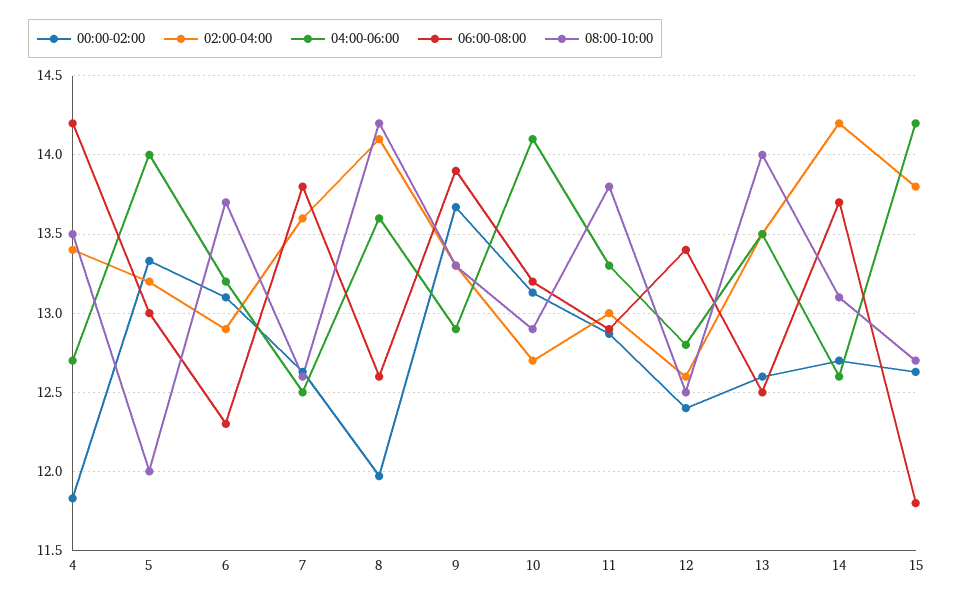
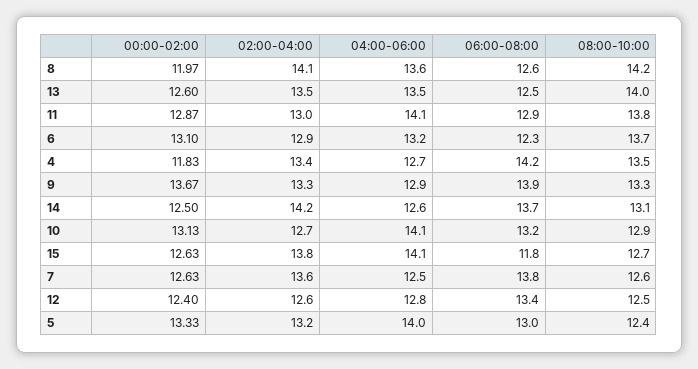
08:00-10:00, 5: 12 -> 12.4
04:00-06:00, 11: 13.3 -> 14.1
00:00-02:00, 14: 12.7 -> 12.5
04:00-06:00, 15: 14.2 -> 14.1

